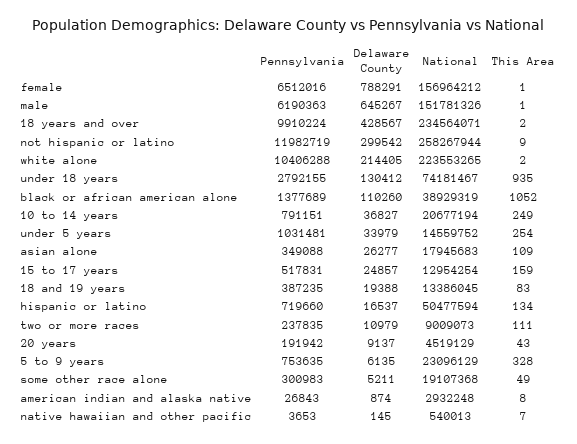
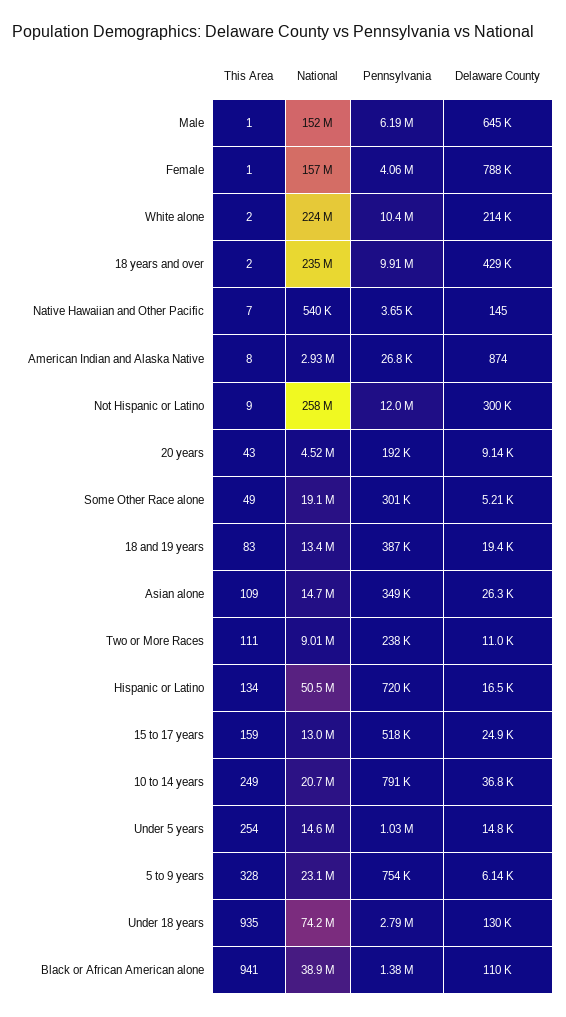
Pennsylvania, female: 6512016 -> 4060000
This Area, black or african american alone: 1052 -> 941
Delaware County, under 5 years: 33979 -> 14800
National, asian alone: 17945683 -> 14700000

